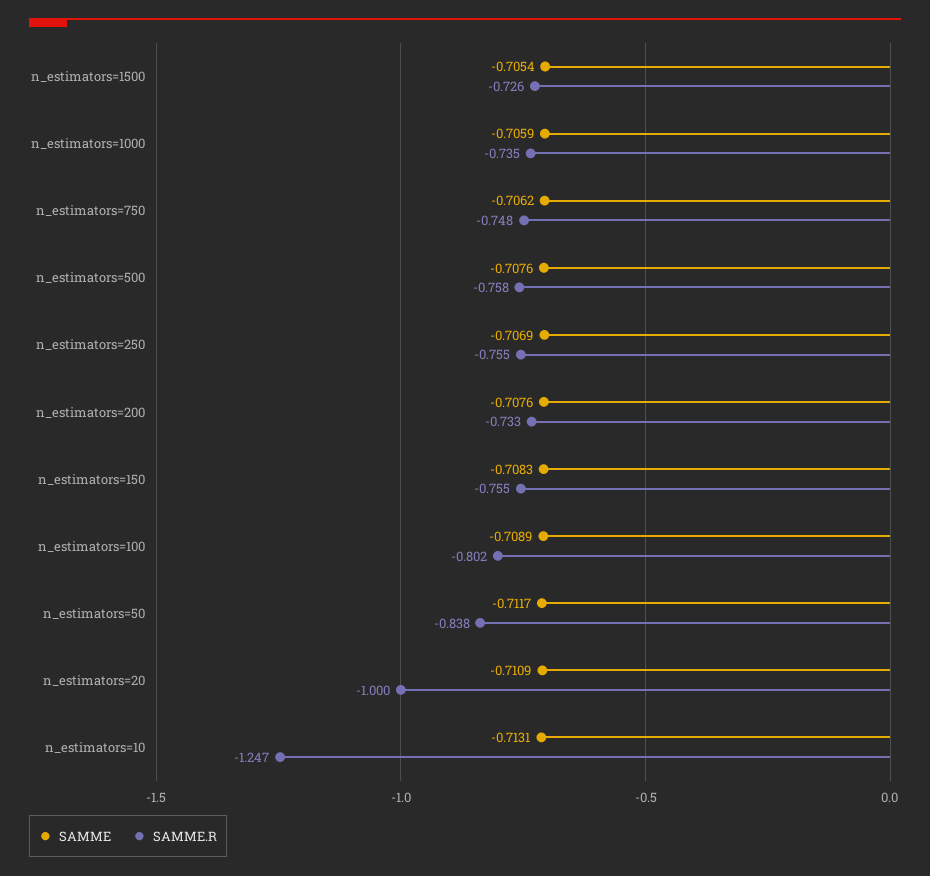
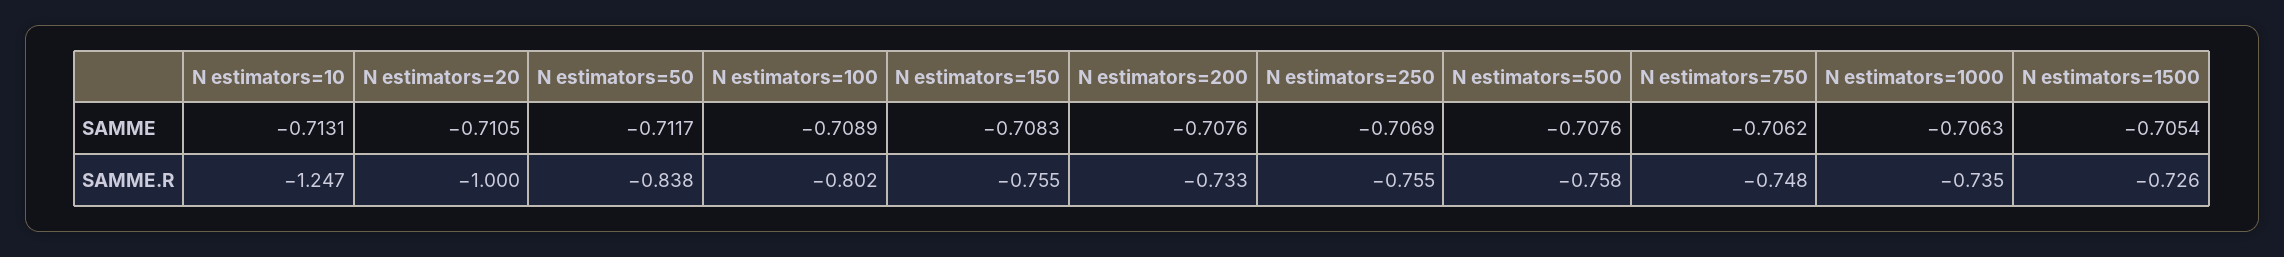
SAMME, n_estimators=1000: -0.7059 -> -0.7063
SAMME, n_estimators=20: -0.7109 -> -0.7105

